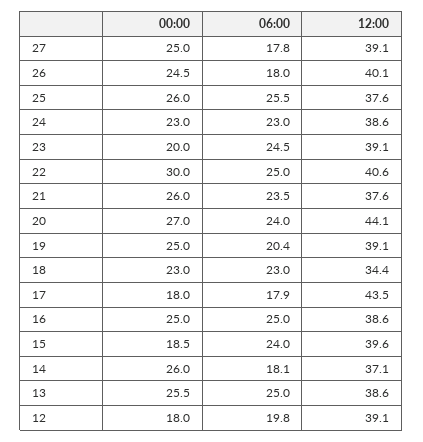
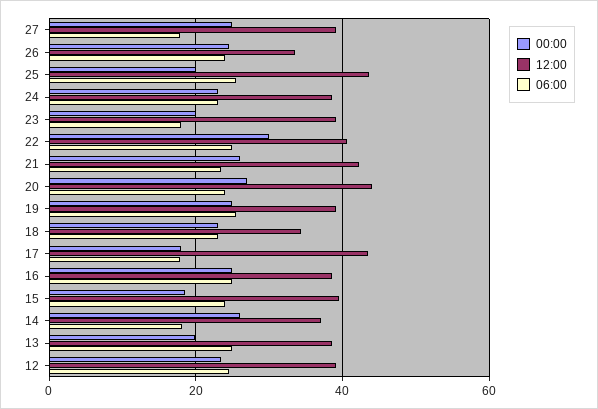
06:00, 26: 18 -> 24
12:00, 26: 40.1 -> 34
00:00, 25: 26 -> 20
12:00, 25: 37.6 -> 44
06:00, 23: 24.5 -> 18
12:00, 21: 37.6 -> 42
06:00, 19: 20.4 -> 26
00:00, 13: 25.5 -> 20
00:00, 12: 18 -> 24
06:00, 12: 19.8 -> 24

